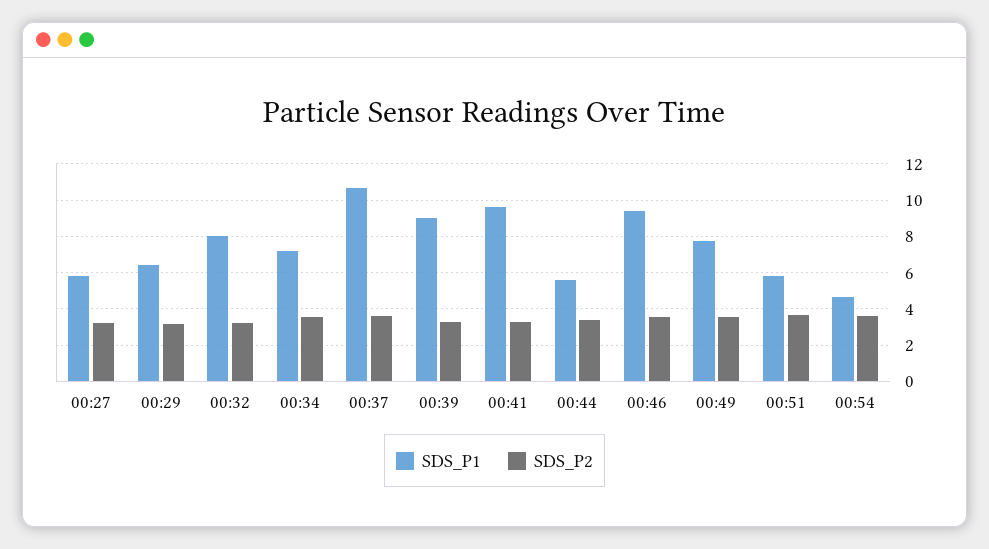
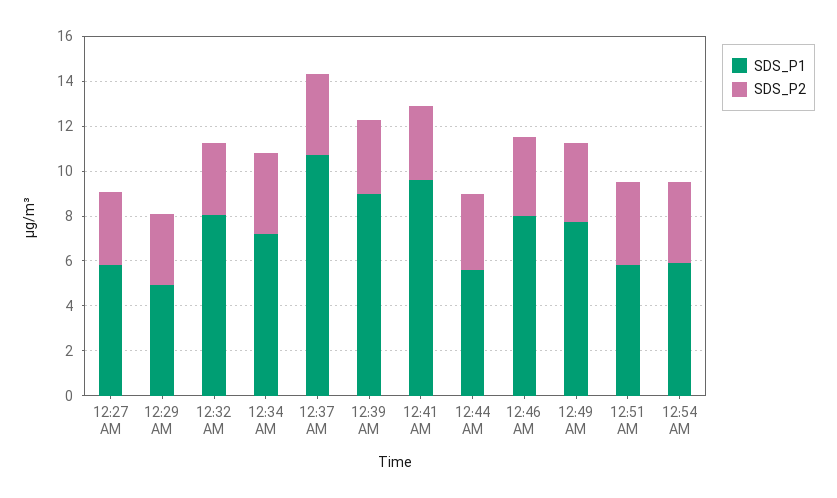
SDS_P1, 00:29: 6.5 -> 5
SDS_P1, 00:46: 9.5 -> 8
SDS_P1, 00:54: 4.5 -> 6

